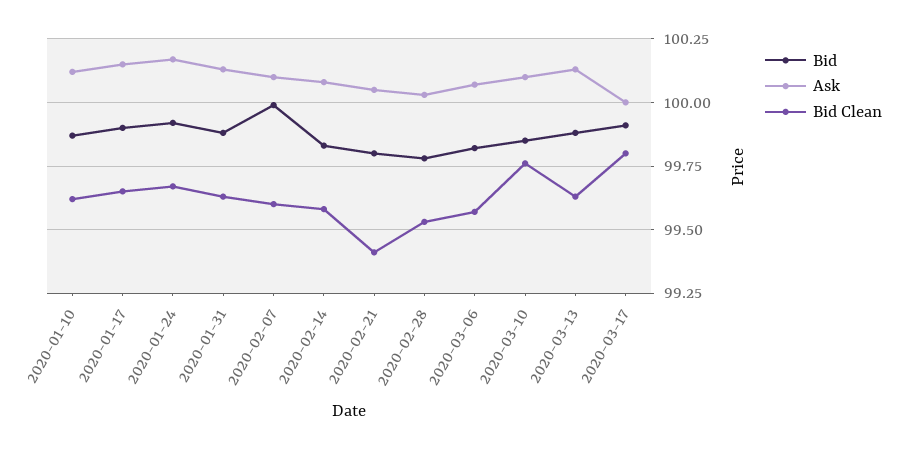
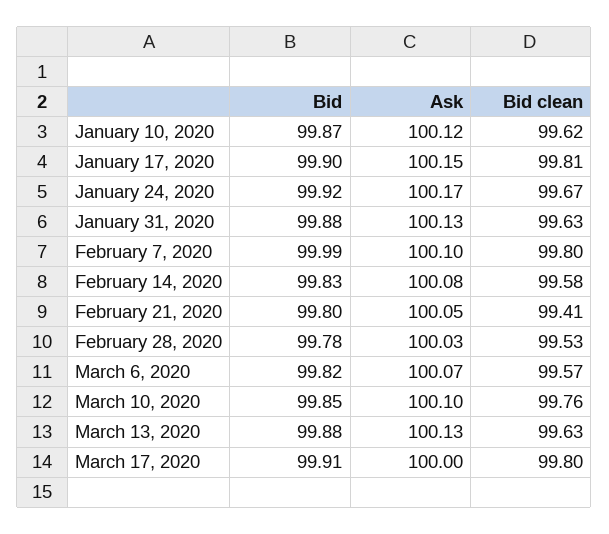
Bid Clean, 2020-01-17: 99.65 -> 99.81
Bid Clean, 2020-02-07: 99.6 -> 99.8

